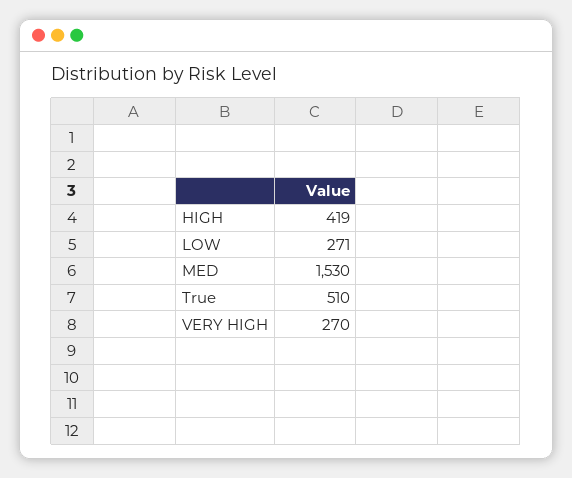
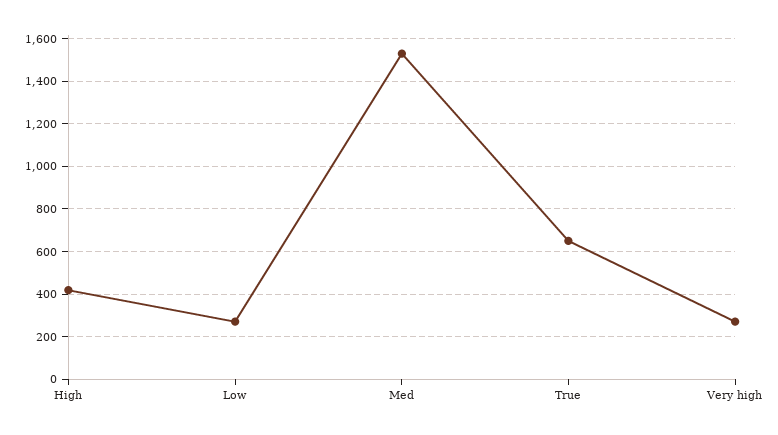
True: 510 -> 650

